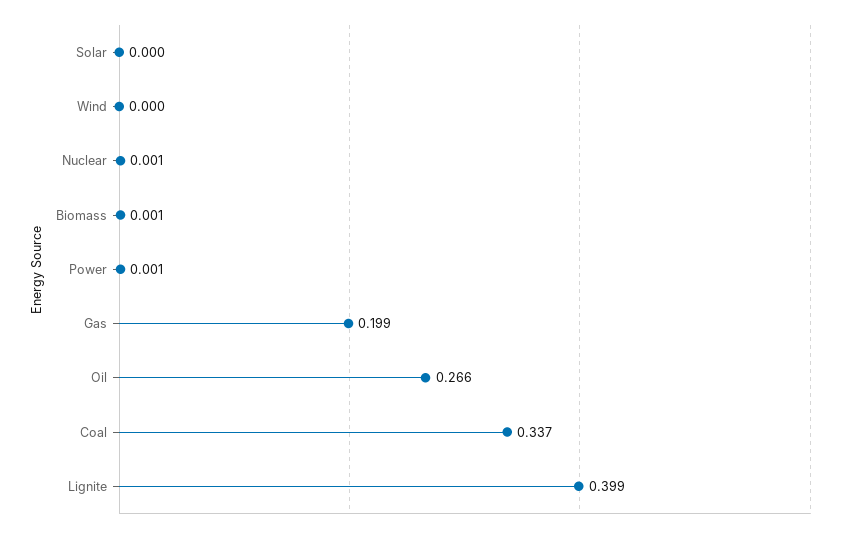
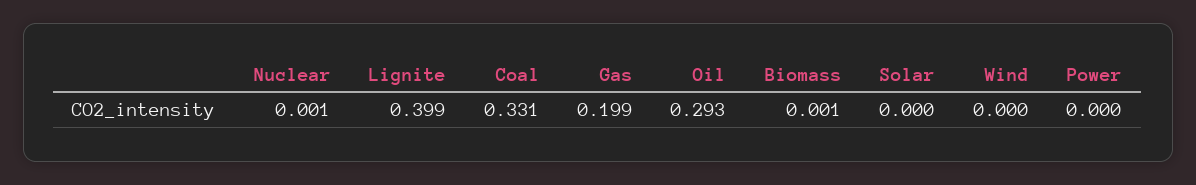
Power: 0.001 -> 0
Oil: 0.266 -> 0.293
Coal: 0.337 -> 0.331

